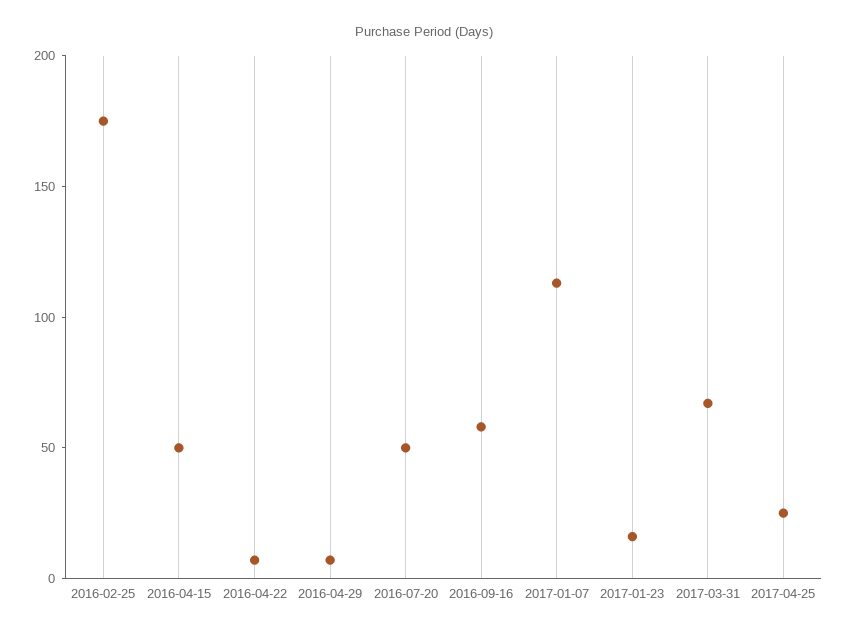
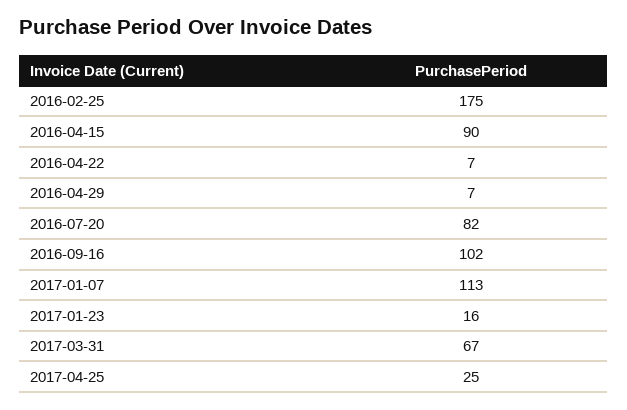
2016-04-15: 50 -> 90
2016-07-20: 50 -> 82
2016-09-16: 60 -> 102

